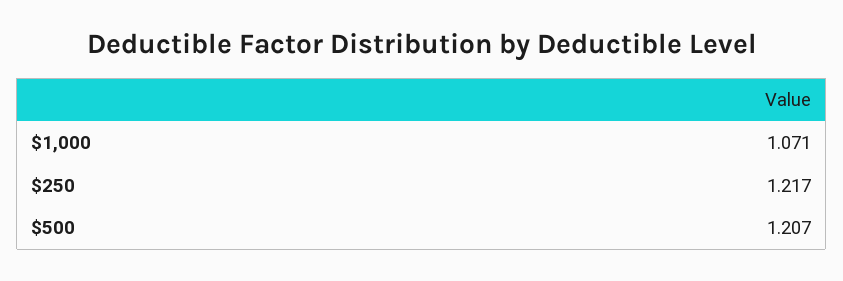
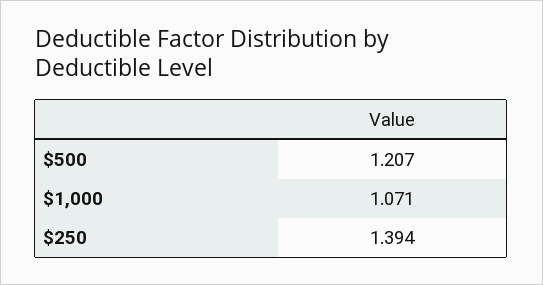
$250: 1.217 -> 1.394

